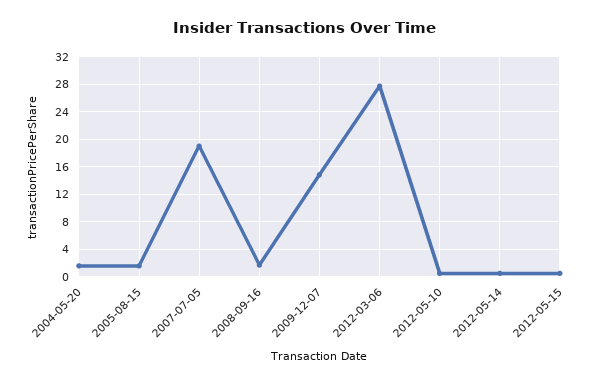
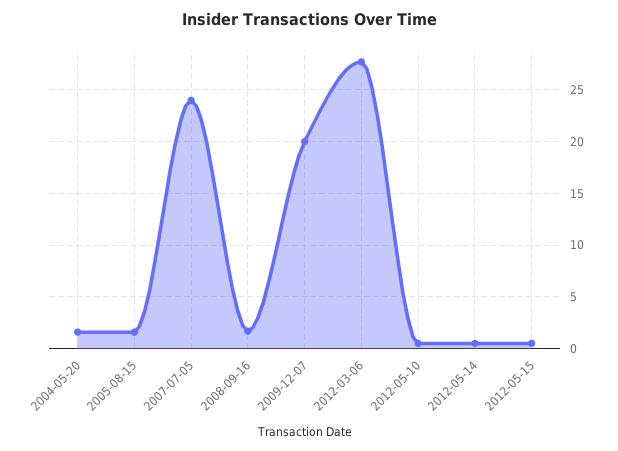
2007-07-05: 19 -> 24
2009-12-07: 15 -> 20

